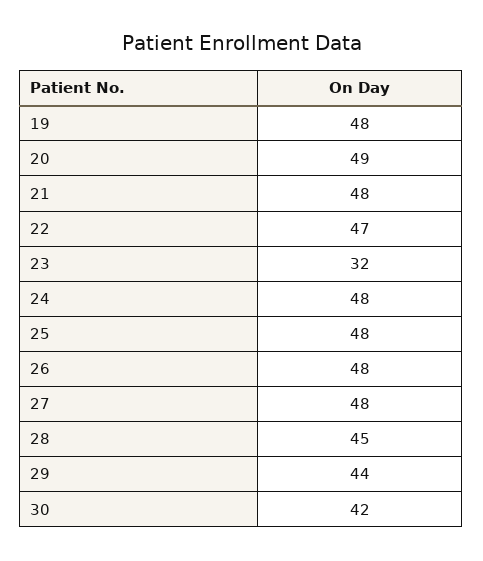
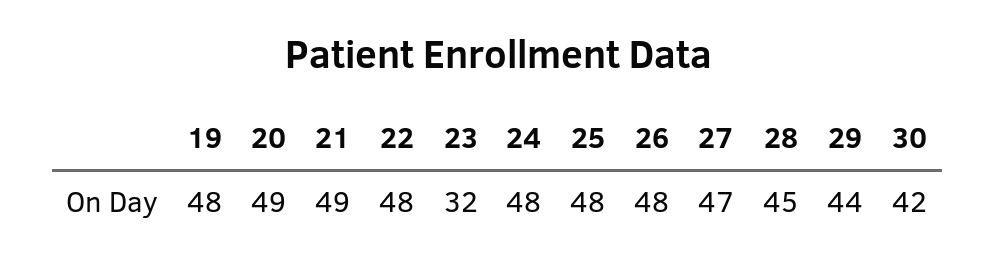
21: 48 -> 49
22: 47 -> 48
27: 48 -> 47

